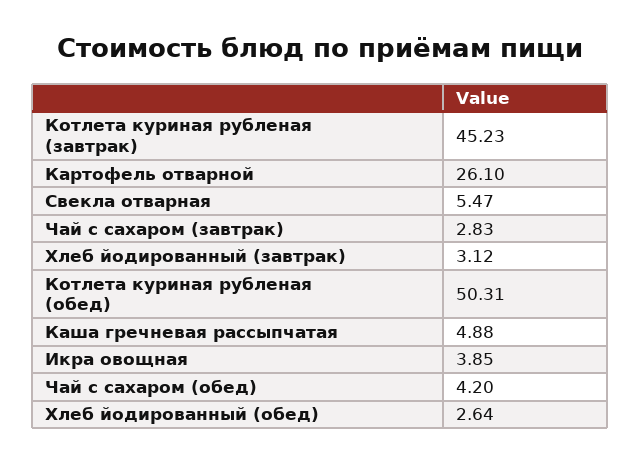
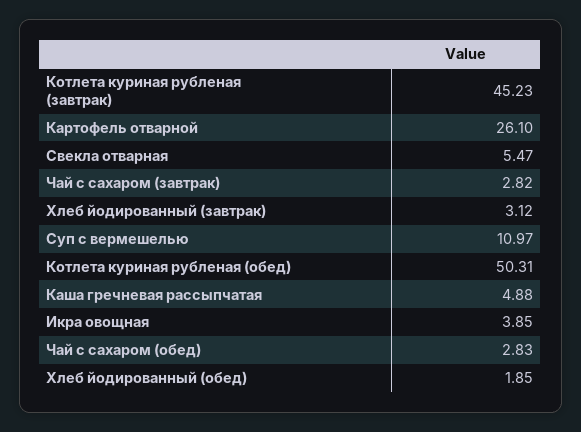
Чай с сахаром (завтрак): 2.83 -> 2.82
Чай с сахаром (обед): 4.2 -> 2.83
Хлеб йодированный (обед): 2.64 -> 1.85
Суп с вермешелью: none -> 10.97

